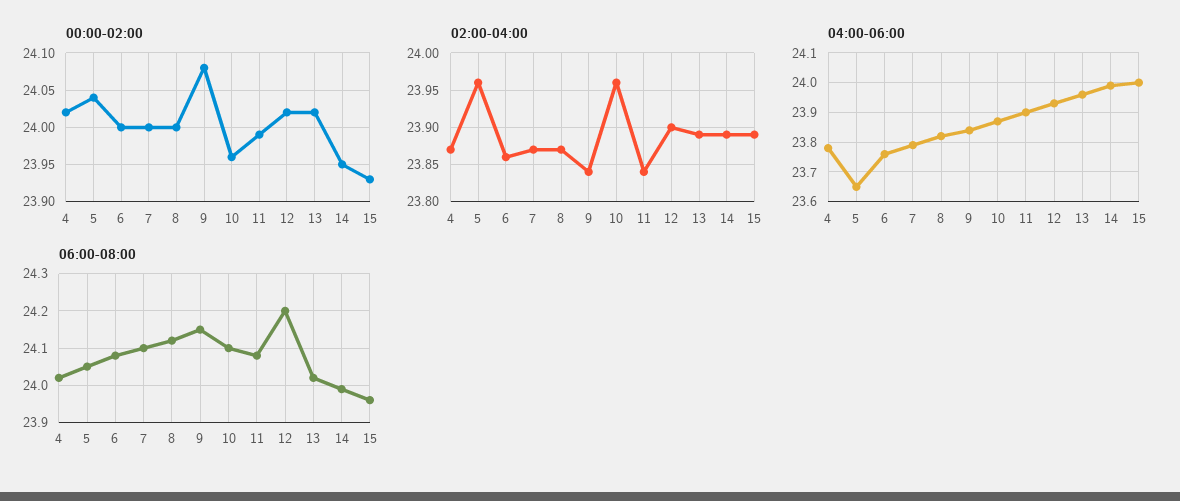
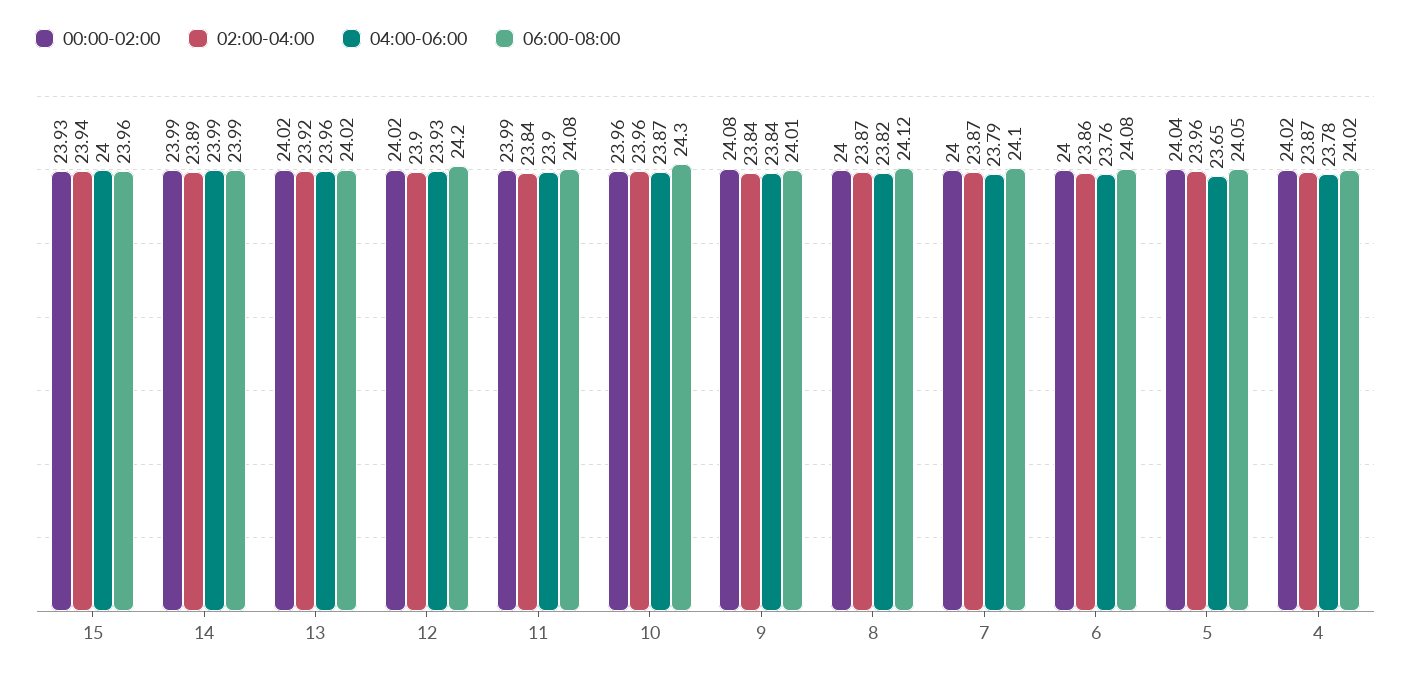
00:00-02:00, 14: 23.95 -> 23.99
02:00-04:00, 13: 23.89 -> 23.92
02:00-04:00, 15: 23.89 -> 23.94
06:00-08:00, 9: 24.15 -> 24.01
06:00-08:00, 10: 24.1 -> 24.3

